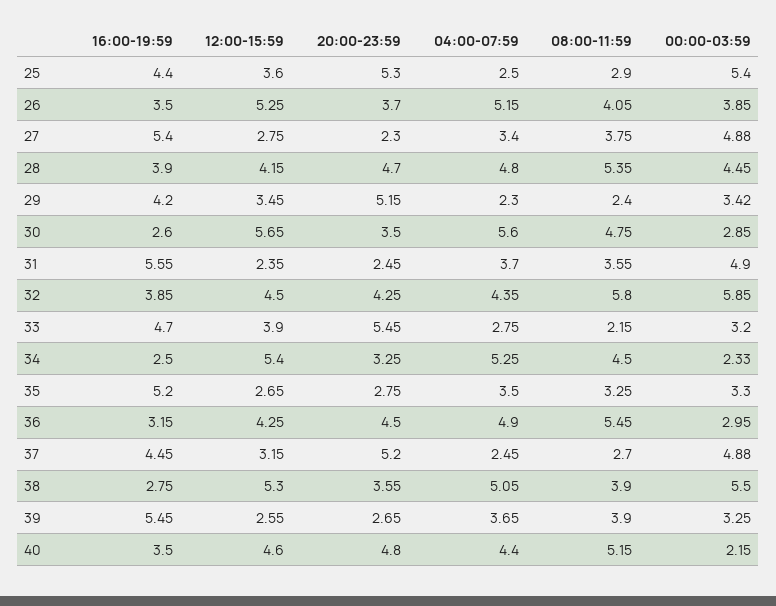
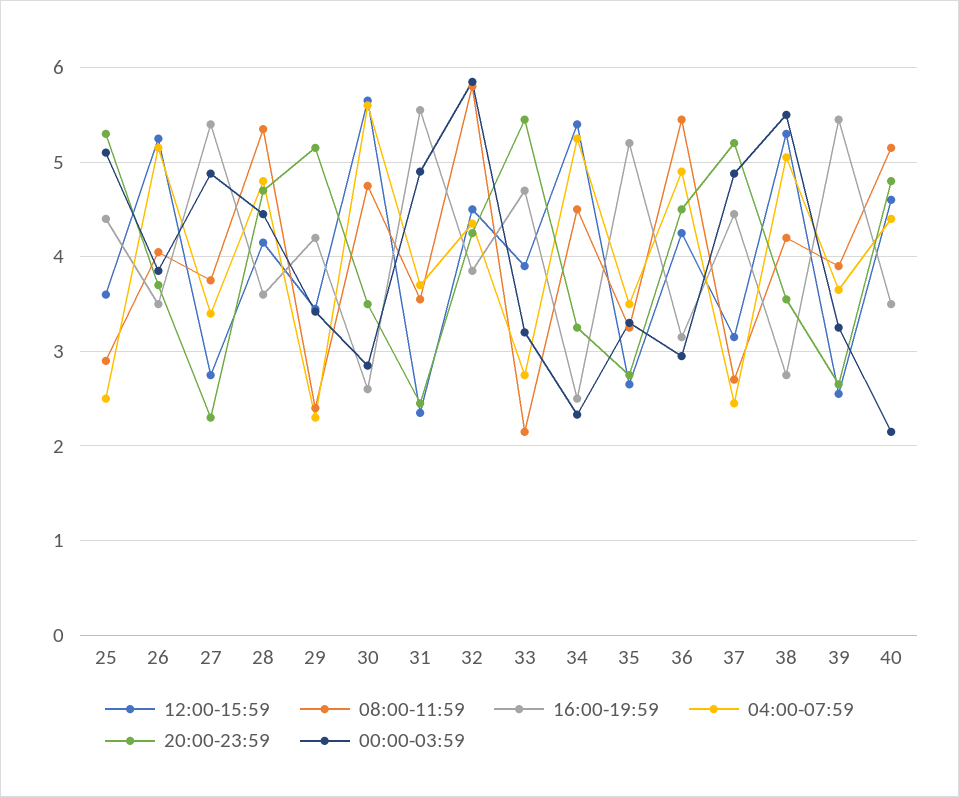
00:00-03:59, 25: 5.4 -> 5.1
16:00-19:59, 28: 3.9 -> 3.6
08:00-11:59, 38: 3.9 -> 4.2

